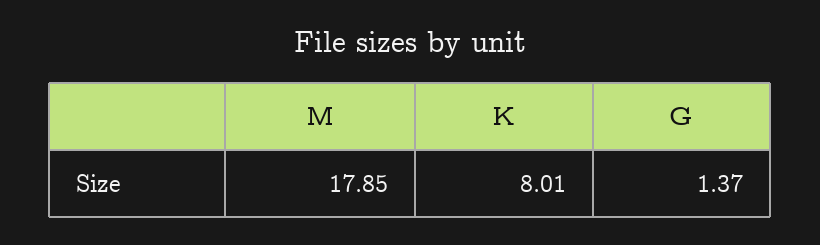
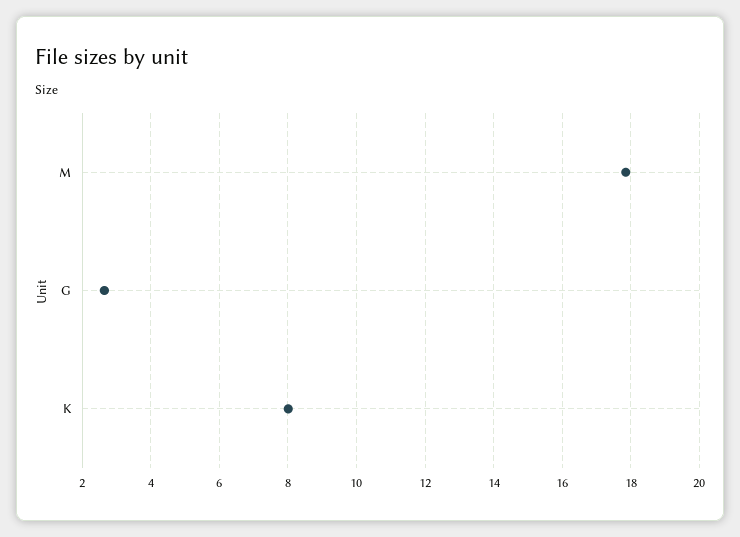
G: 1.37 -> 2.6

